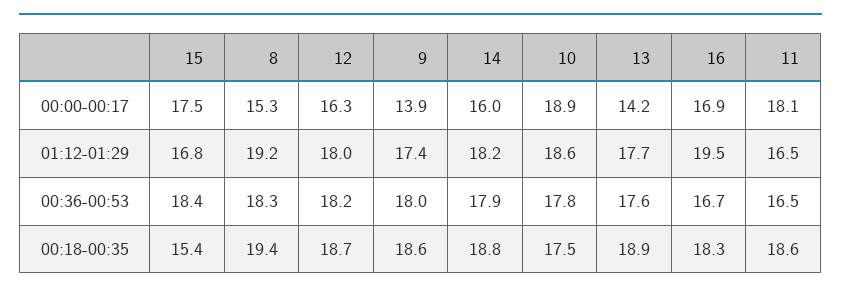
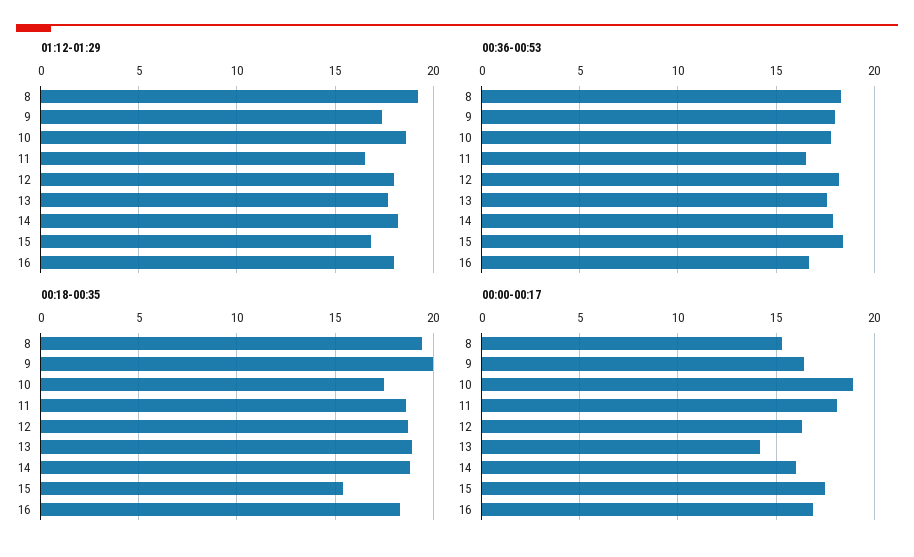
00:00-00:17, 9: 13.9 -> 16.5
01:12-01:29, 16: 19.5 -> 18
00:18-00:35, 9: 18.6 -> 20

